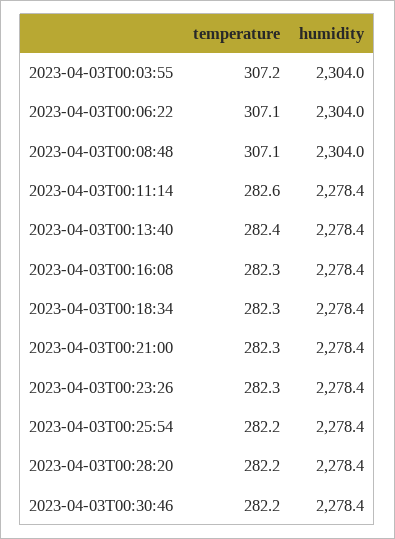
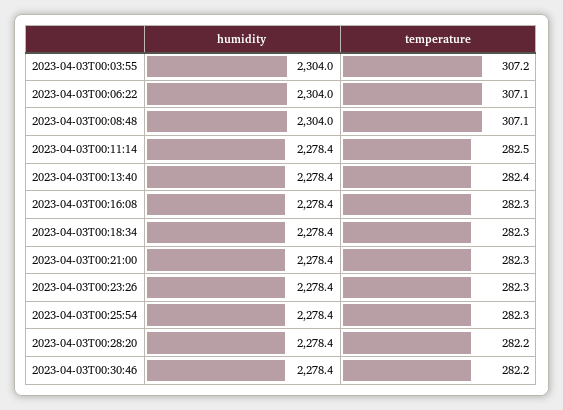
temperature, 2023-04-03T00:11:14: 282.6 -> 282.5
temperature, 2023-04-03T00:25:54: 282.2 -> 282.3

